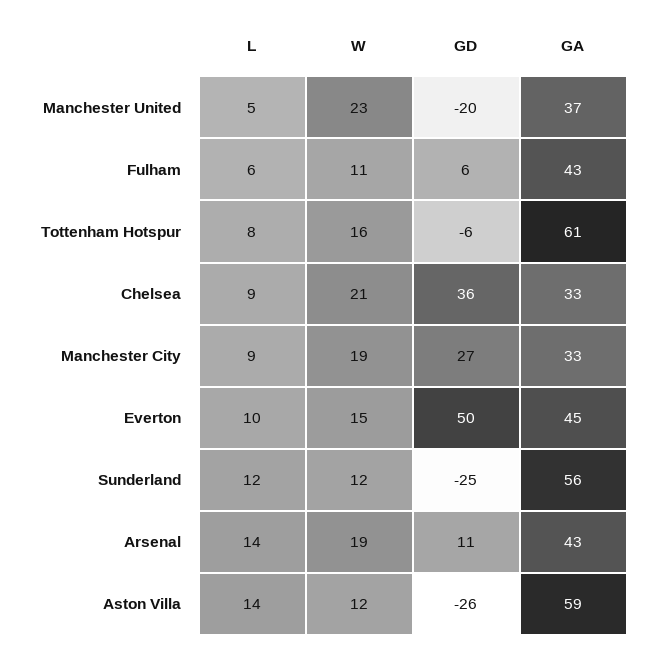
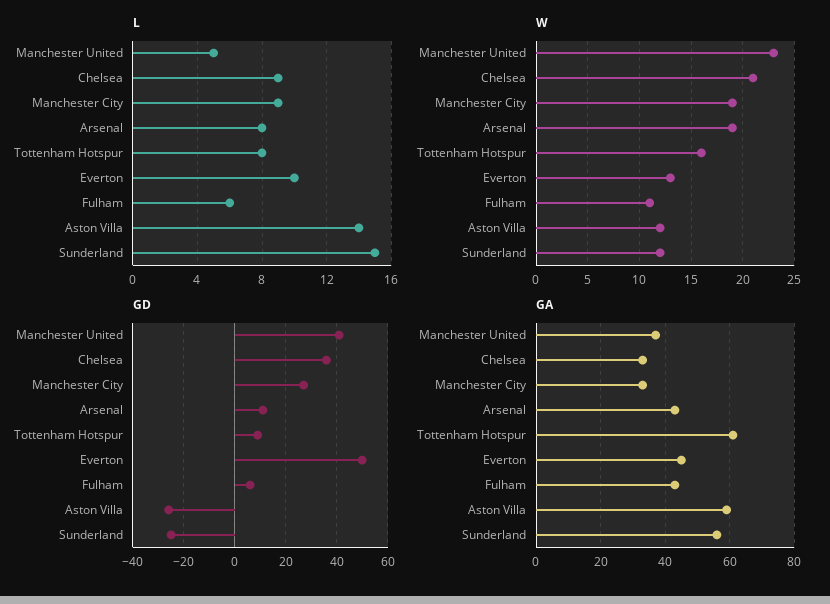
GD, Manchester United: -20 -> 40
GD, Tottenham Hotspur: -6 -> 10
W, Everton: 15 -> 13
L, Sunderland: 12 -> 15
L, Arsenal: 14 -> 8

